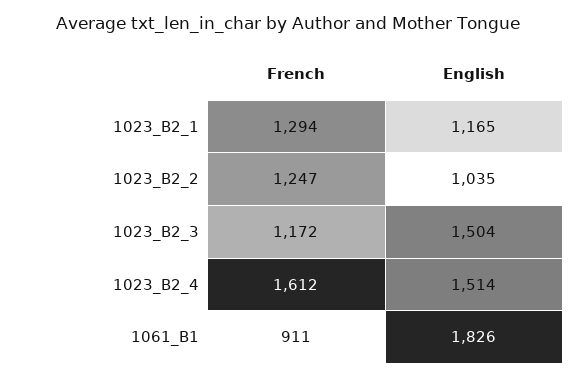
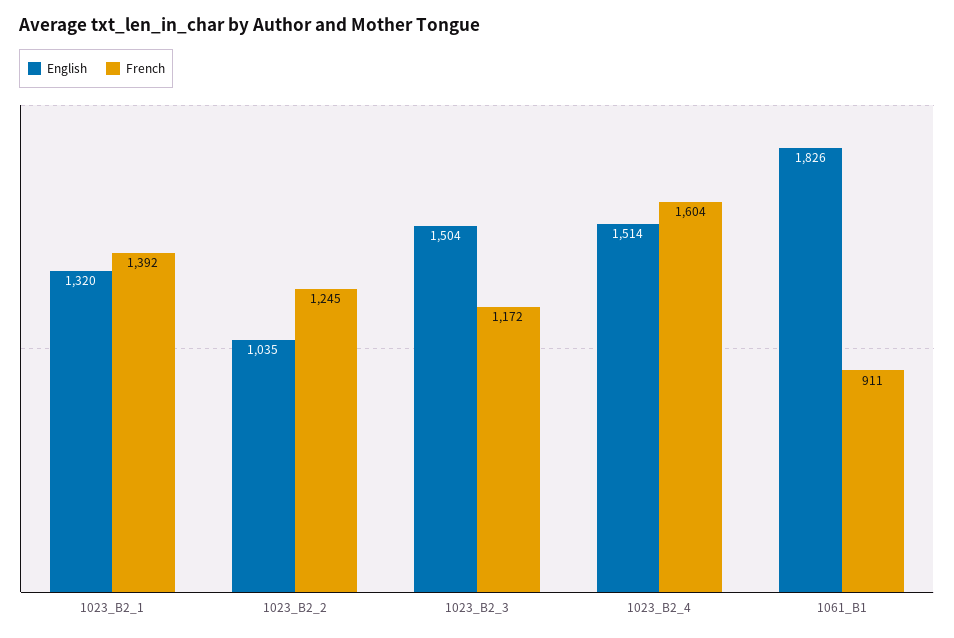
French, 1023_B2_1: 1294 -> 1392
English, 1023_B2_1: 1165 -> 1320
French, 1023_B2_2: 1247 -> 1245
French, 1023_B2_4: 1612 -> 1604

